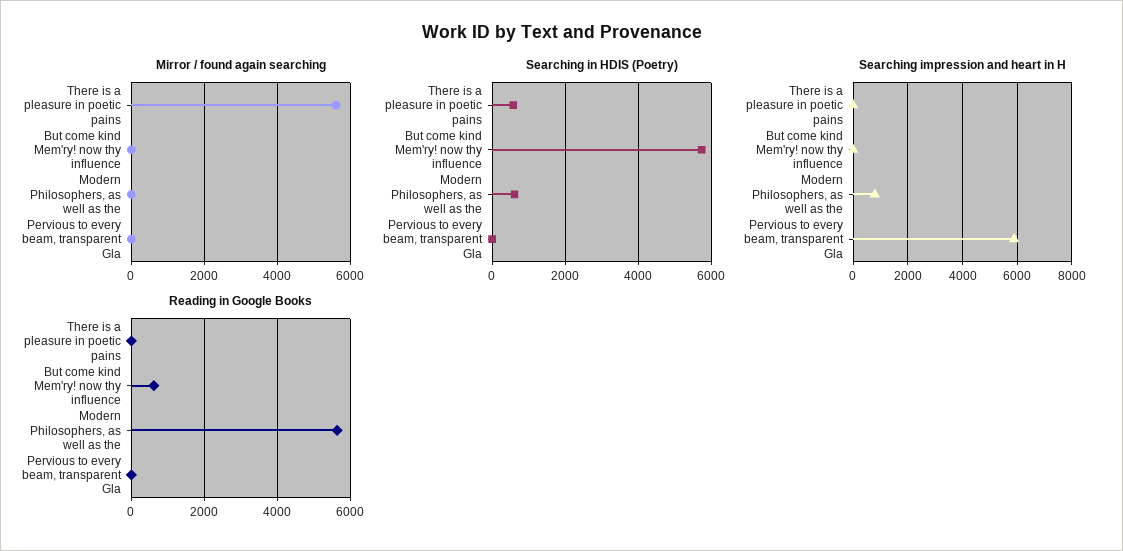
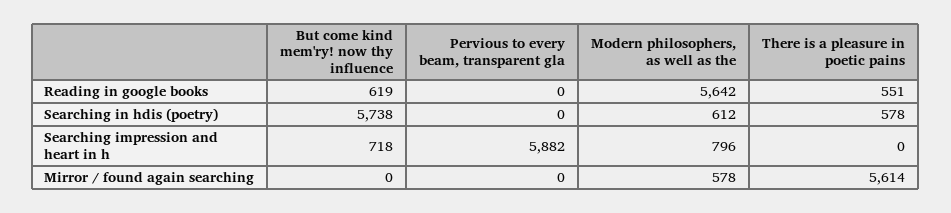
Mirror / found again searching, Modern Philosophers, as well as the: 0 -> 578
Searching impression and heart in H, But come kind Mem'ry! now thy influence: 0 -> 718
Reading in Google Books, There is a pleasure in poetic pains: 0 -> 551

